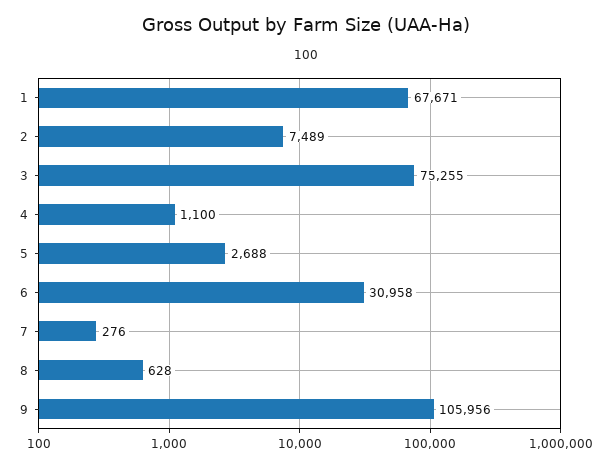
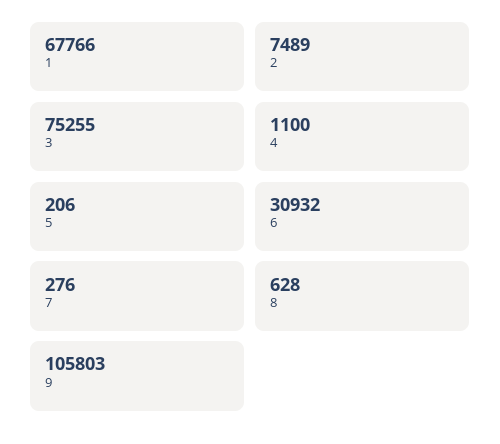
1: 67671 -> 67766
5: 2688 -> 206
6: 30958 -> 30932
9: 105956 -> 105803

